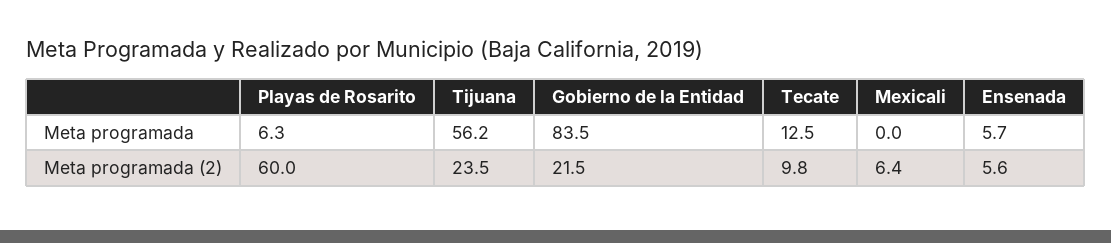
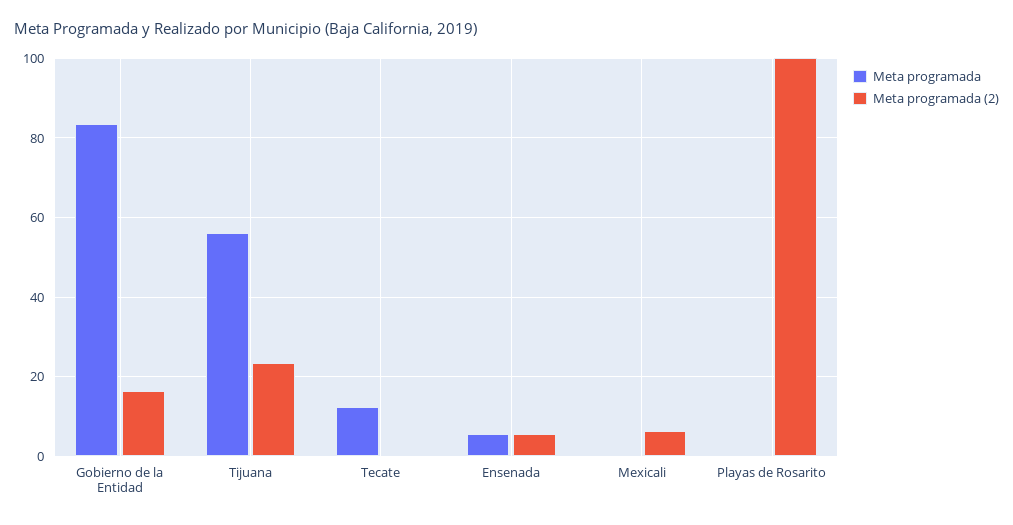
Meta programada, Playas de Rosarito: 6.3 -> 0
Meta programada (2), Playas de Rosarito: 60 -> 100
Meta programada (2), Gobierno de la Entidad: 21.5 -> 16
Meta programada (2), Tecate: 9.8 -> 0

